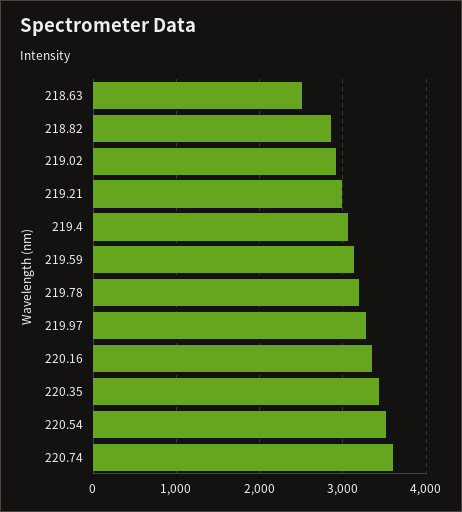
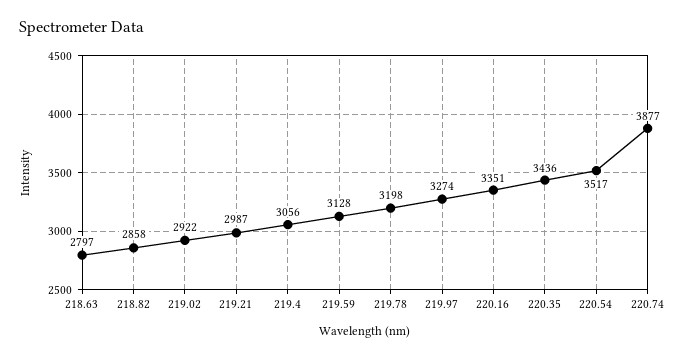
218.63: 2500 -> 2797
220.74: 3600 -> 3877

